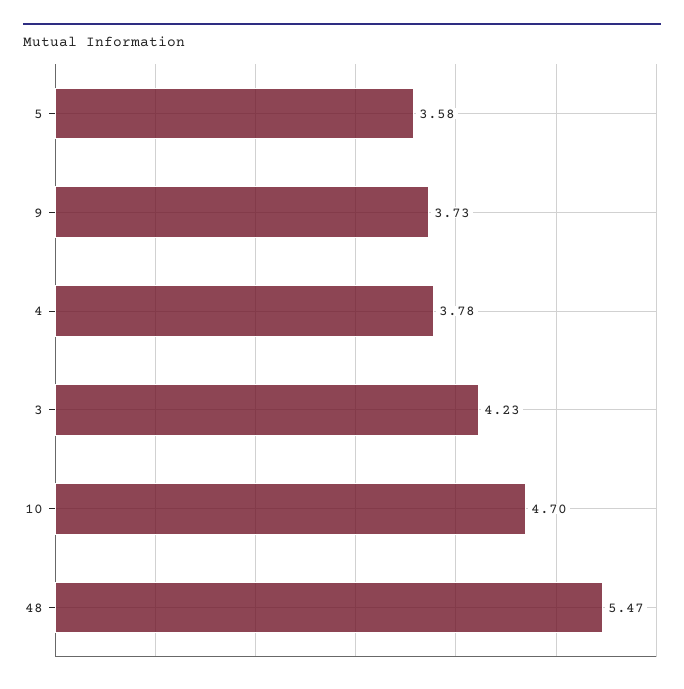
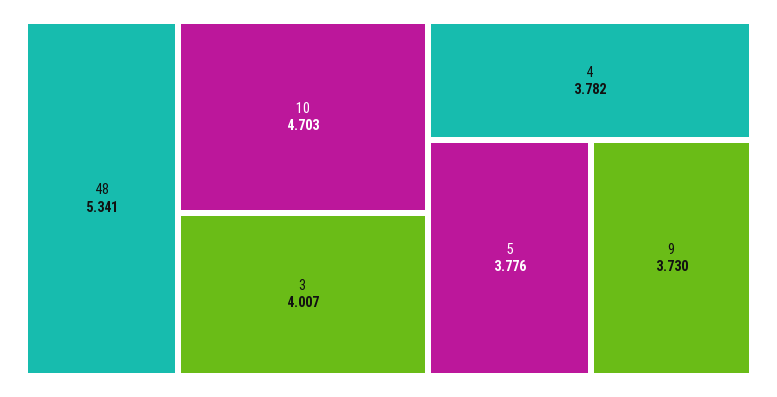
5: 3.58 -> 3.776
3: 4.23 -> 4.007
48: 5.47 -> 5.341

